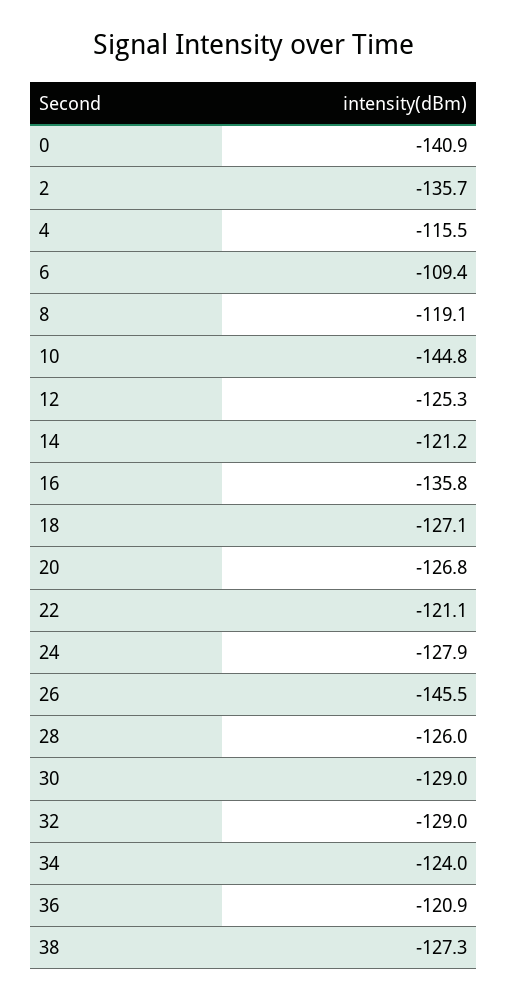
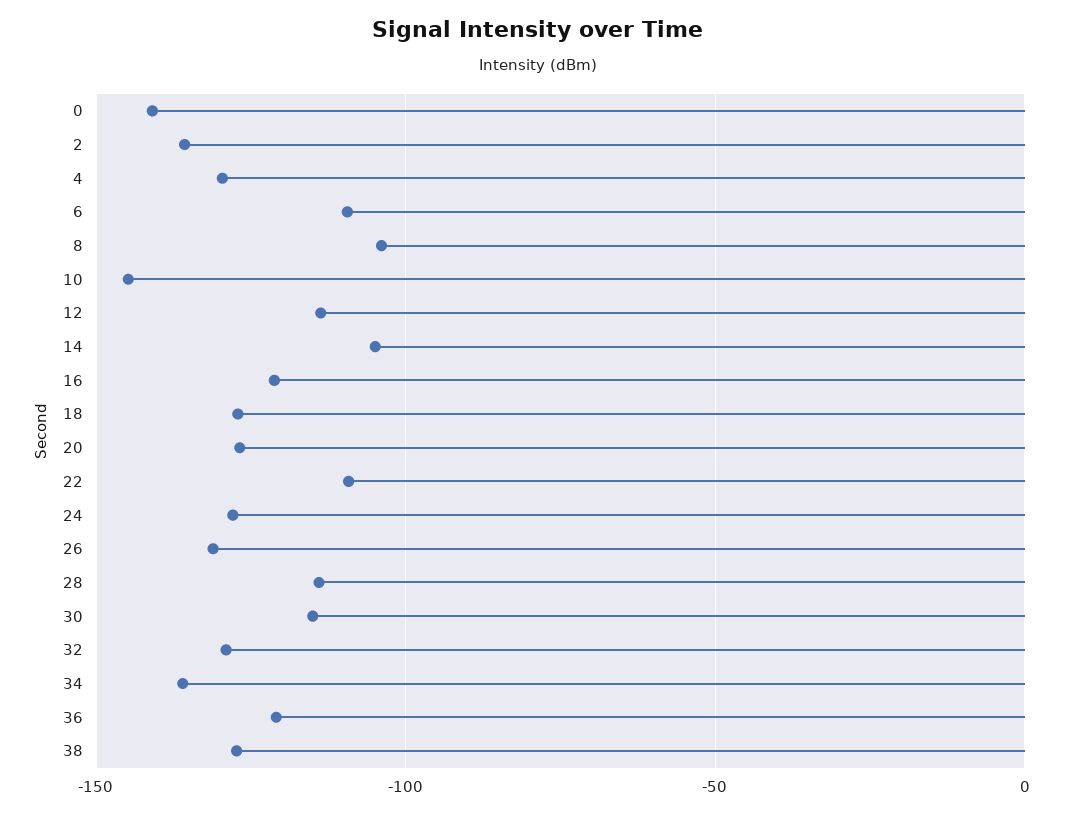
4: -115.5 -> -130
8: -119.1 -> -105
12: -125.3 -> -115
14: -121.2 -> -105
16: -135.8 -> -120
22: -121.1 -> -110
26: -145.5 -> -130
28: -126 -> -115
30: -129 -> -115
34: -124 -> -135

